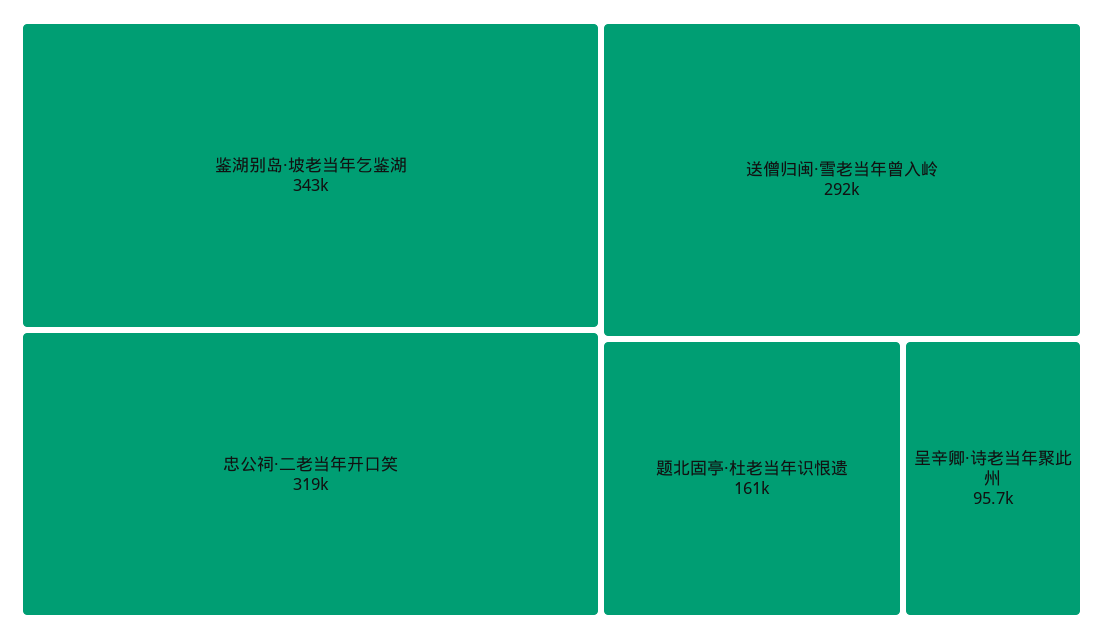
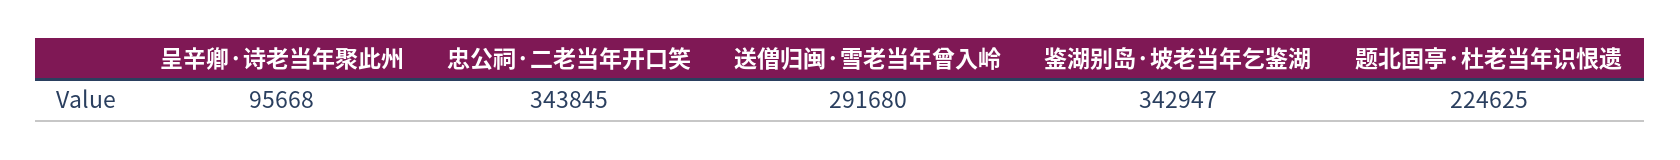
忠公祠·二老当年开口笑: 319000 -> 343845
题北固亭·杜老当年识恨遗: 161000 -> 224625

